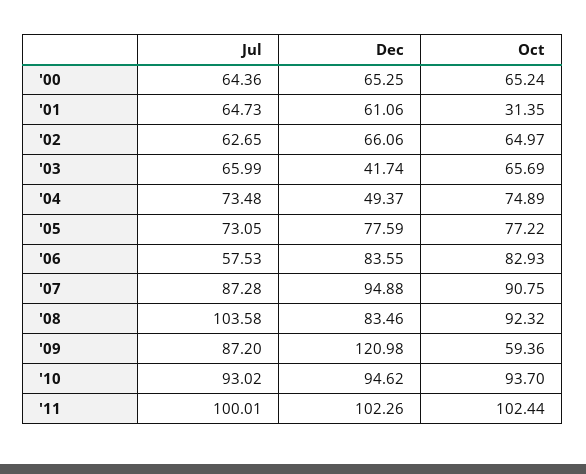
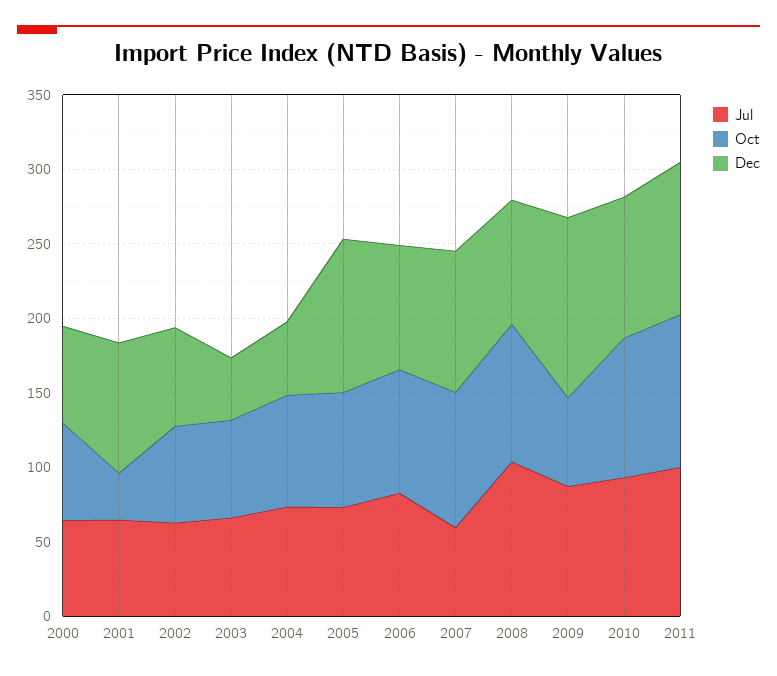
Dec, '01: 61.06 -> 90
Dec, '05: 77.59 -> 100
Jul, '06: 57.53 -> 80
Jul, '07: 87.28 -> 60

